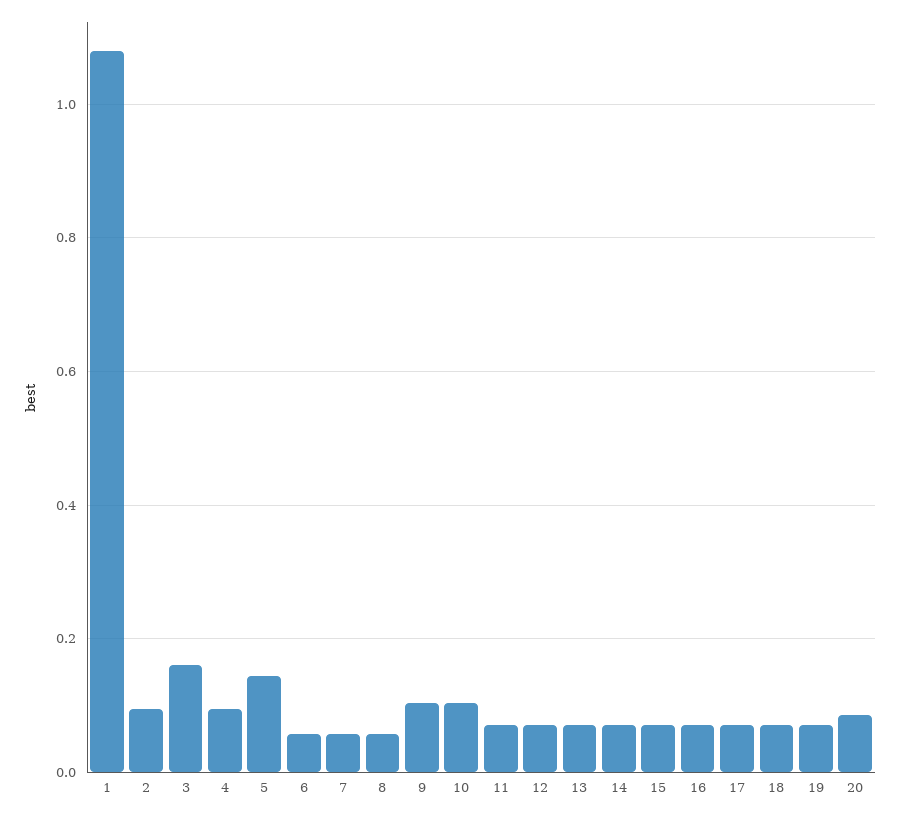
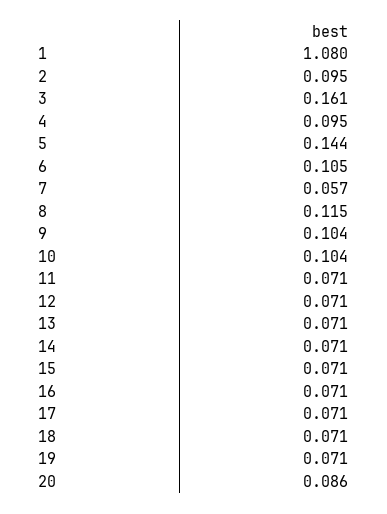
6: 0.06 -> 0.105
8: 0.06 -> 0.115

